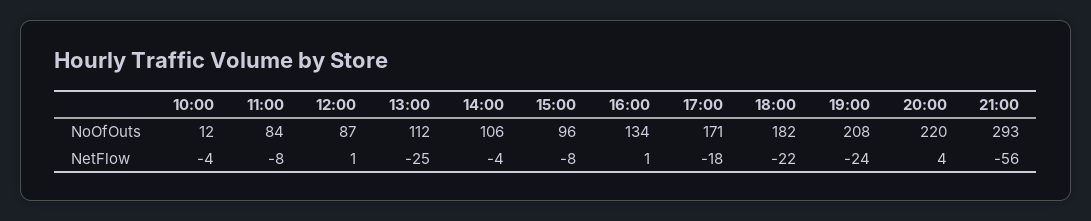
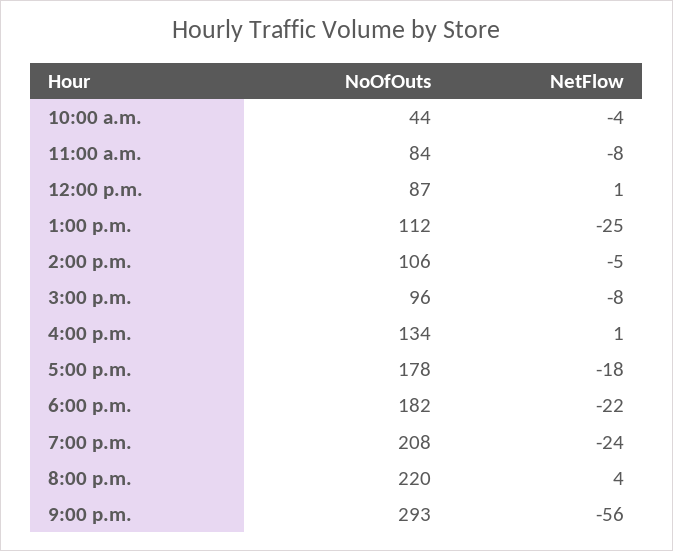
10:00, NoOfOuts: 12 -> 44
17:00, NoOfOuts: 171 -> 178
14:00, NetFlow: -4 -> -5

